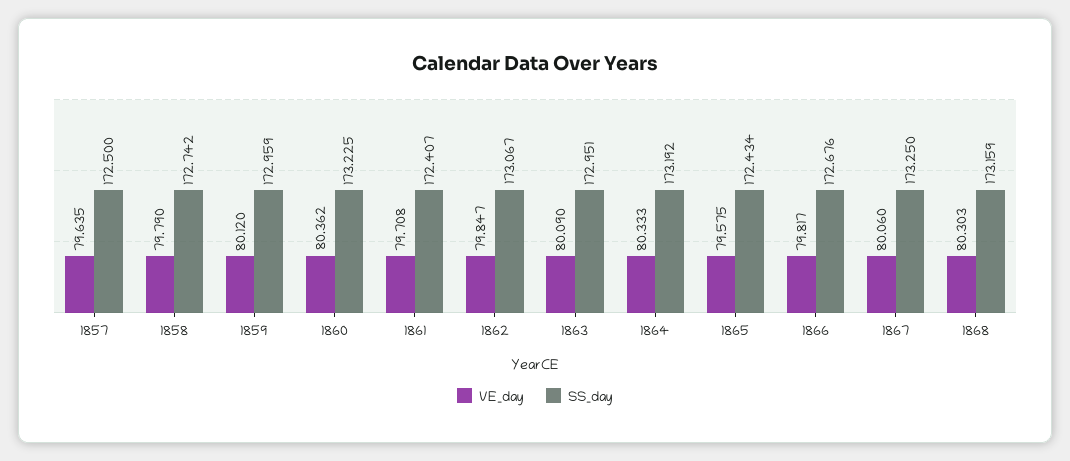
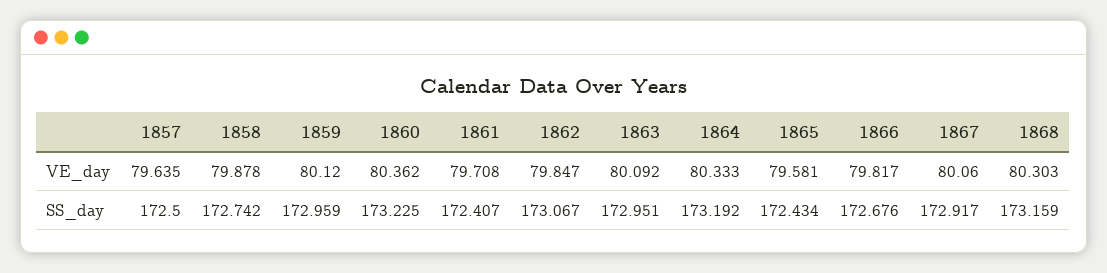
VE_day, 1858: 79.79 -> 79.878
VE_day, 1863: 80.09 -> 80.092
VE_day, 1865: 79.575 -> 79.581
SS_day, 1867: 173.25 -> 172.917

